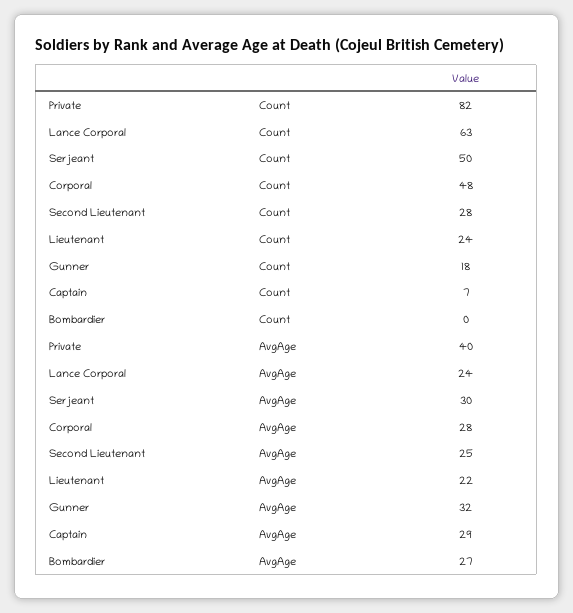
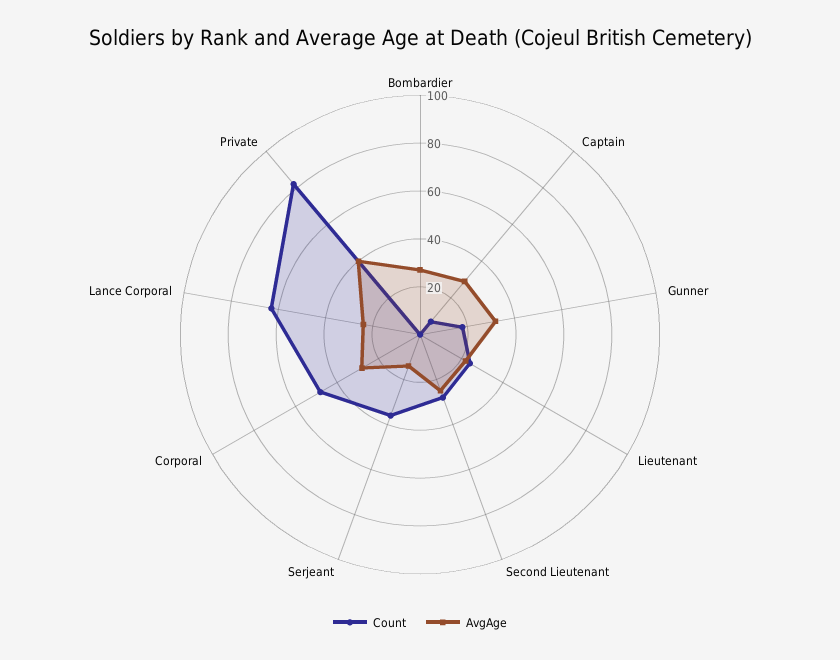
Count, Serjeant: 50 -> 35
AvgAge, Serjeant: 30 -> 15

